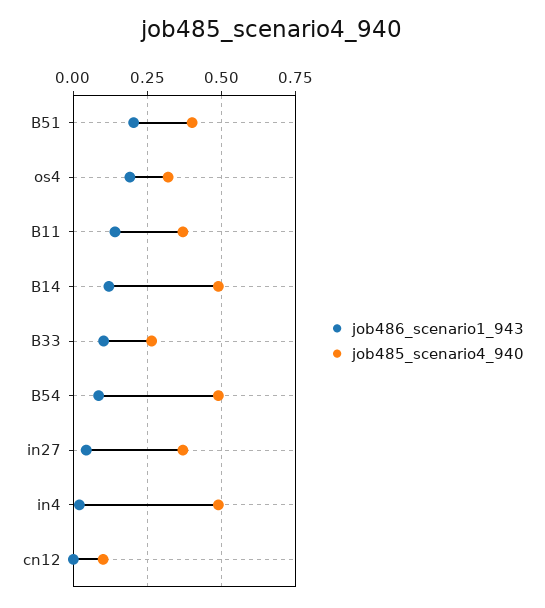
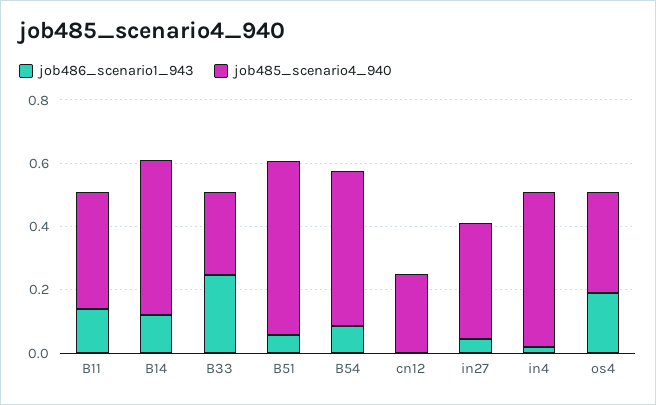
job486_scenario1_943, B51: 0.2 -> 0.05
job485_scenario4_940, B51: 0.4 -> 0.55
job486_scenario1_943, B33: 0.1 -> 0.25
job485_scenario4_940, cn12: 0.1 -> 0.25

